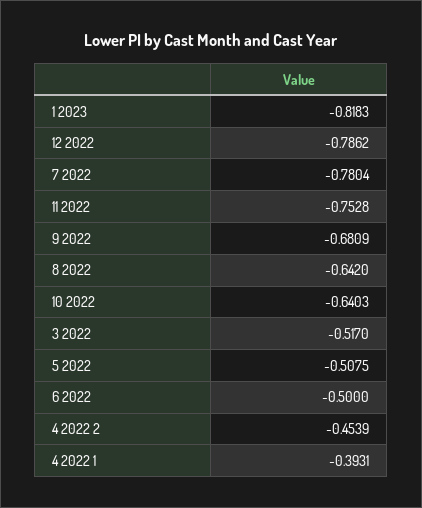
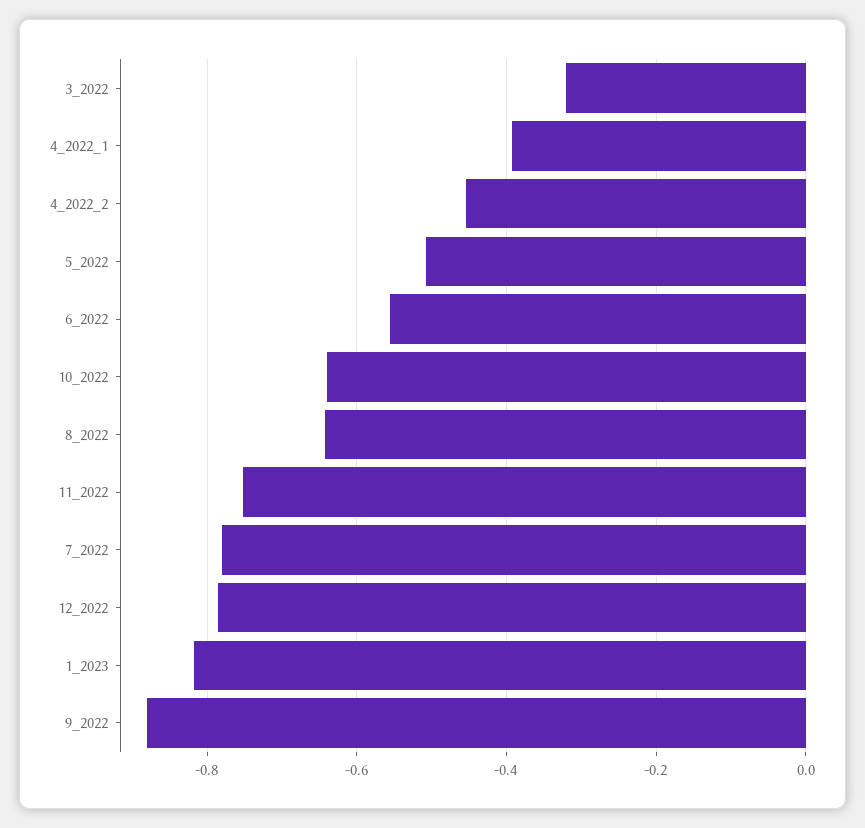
9 2022: -0.6809 -> -0.88
3 2022: -0.517 -> -0.32
6 2022: -0.5 -> -0.56

